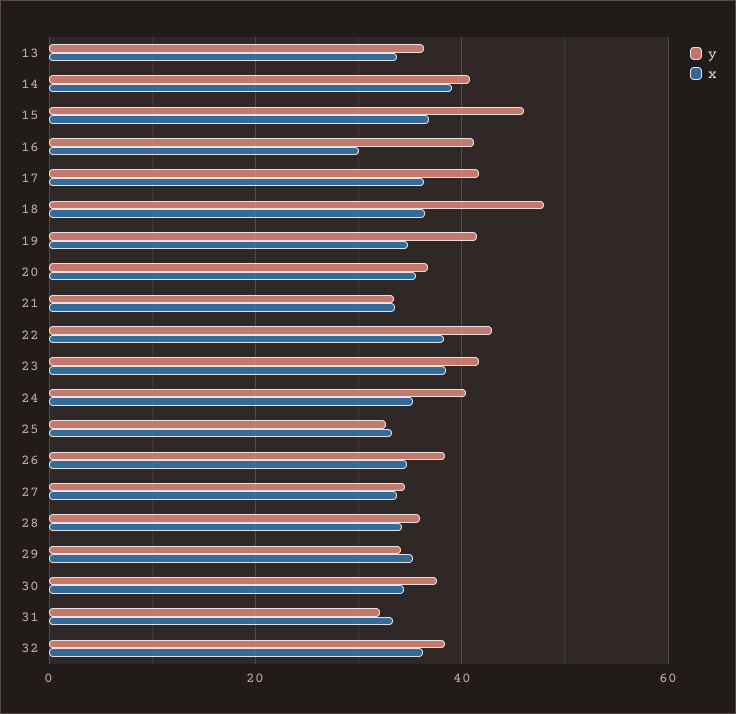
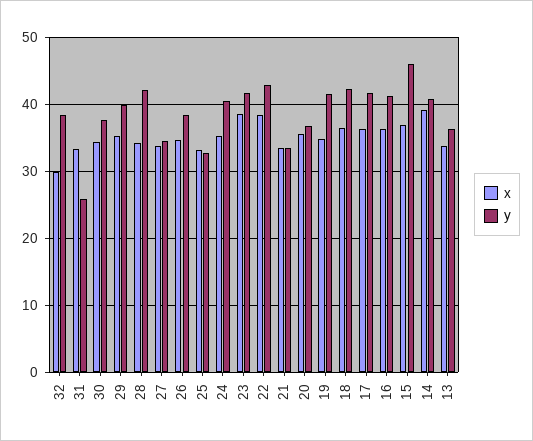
x, 16: 30 -> 36
y, 18: 48 -> 42
y, 28: 36 -> 42
y, 29: 34 -> 40
y, 31: 32 -> 26
x, 32: 36 -> 30

